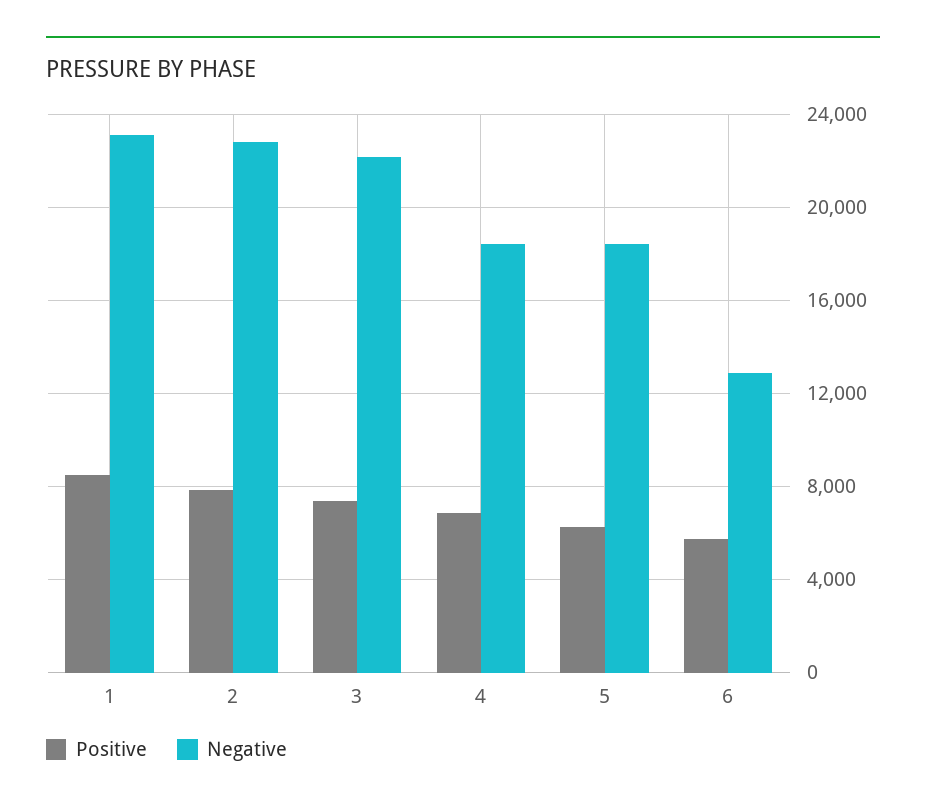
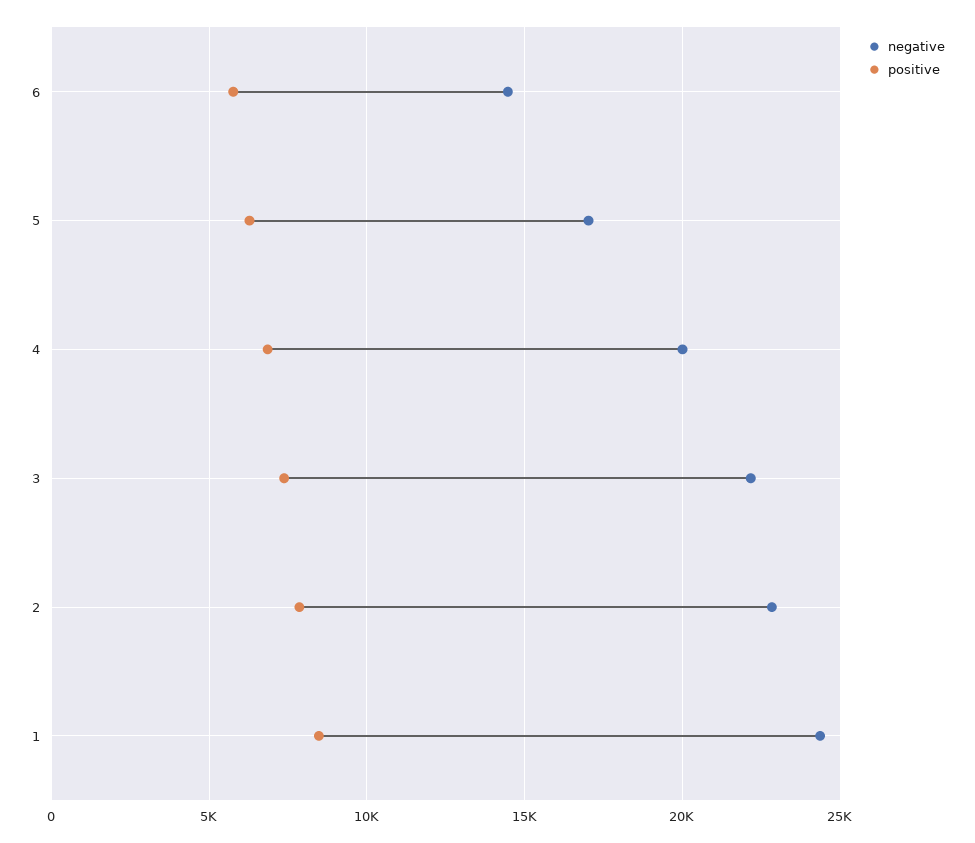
Negative, 1: 23000 -> 24500
Negative, 4: 18500 -> 20000
Negative, 5: 18500 -> 17000
Negative, 6: 13000 -> 14500

